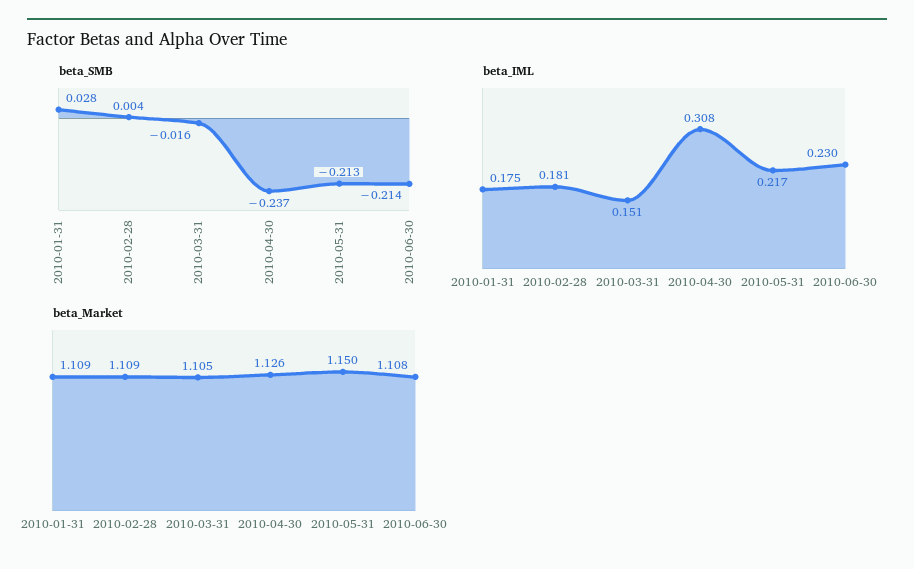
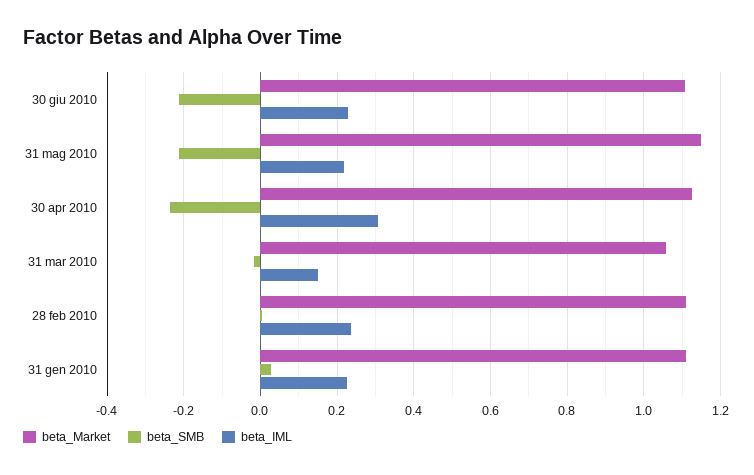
beta_IML, 2010-01-31: 0.175 -> 0.22
beta_IML, 2010-02-28: 0.181 -> 0.24
beta_Market, 2010-03-31: 1.105 -> 1.06

